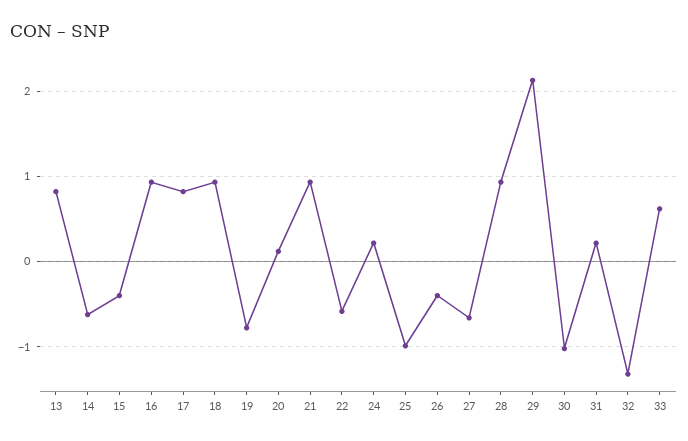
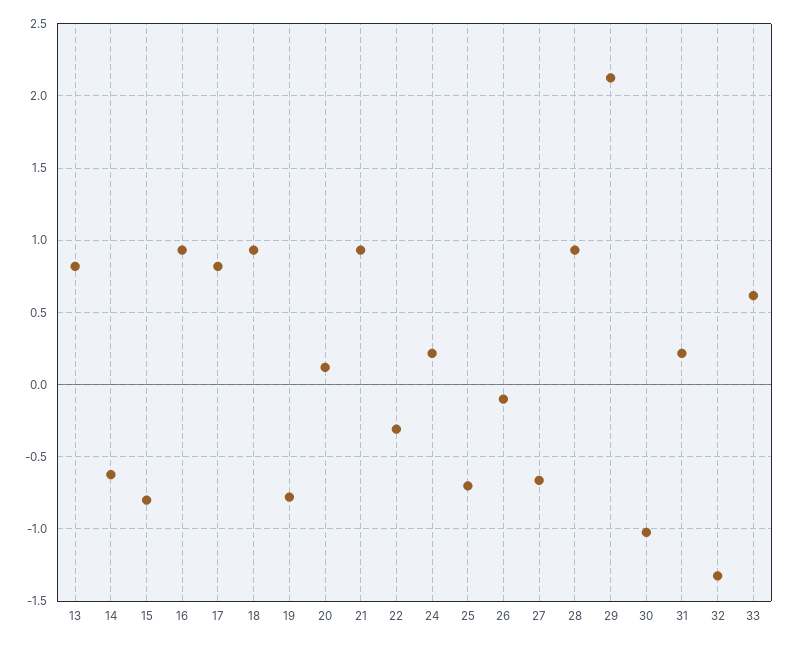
15: -0.4 -> -0.8
22: -0.6 -> -0.3
25: -1 -> -0.7
26: -0.4 -> -0.1

